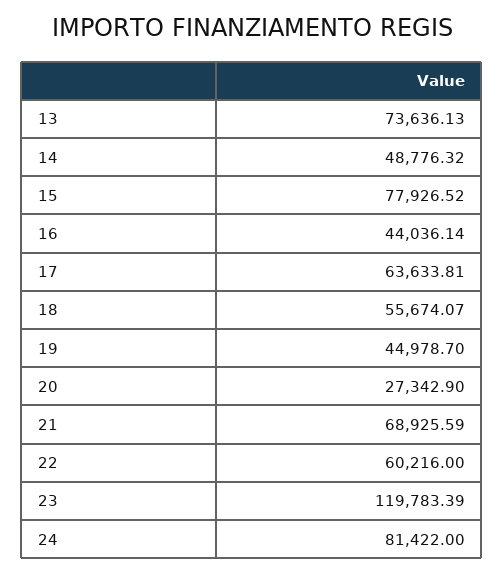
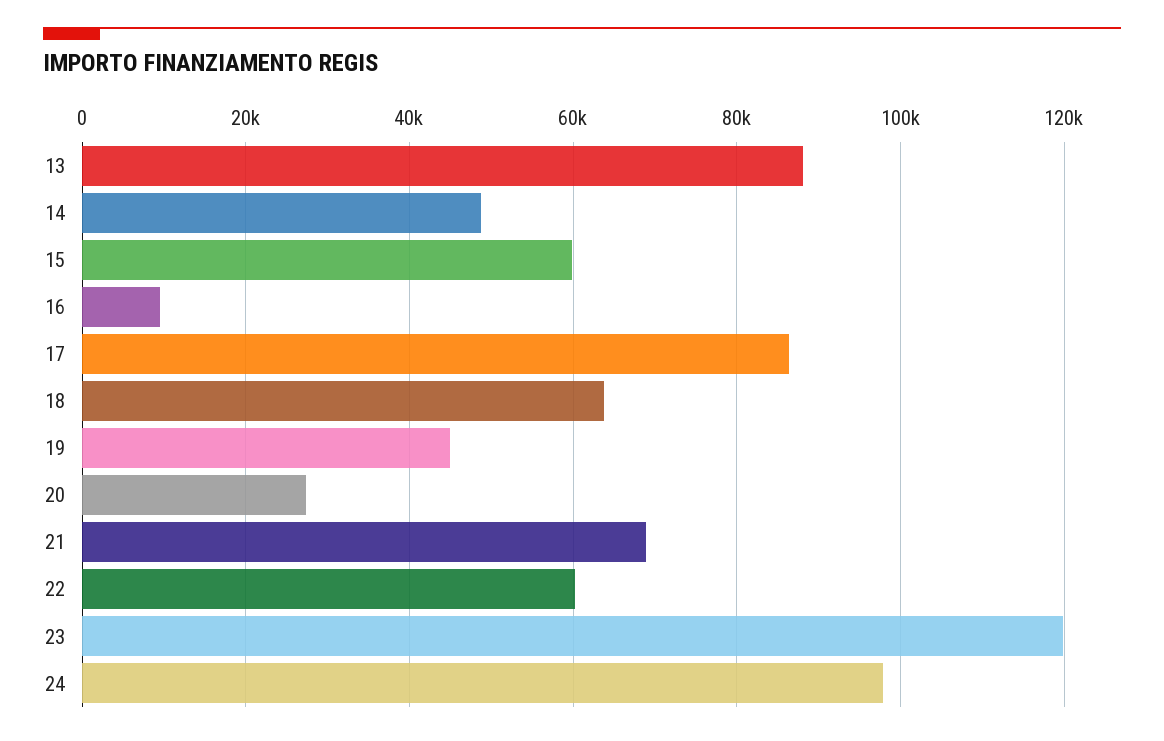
13: 73636.13 -> 88000
15: 77926.52 -> 60000
16: 44036.14 -> 10000
17: 63633.81 -> 86000
18: 55674.07 -> 64000
24: 81422 -> 98000

